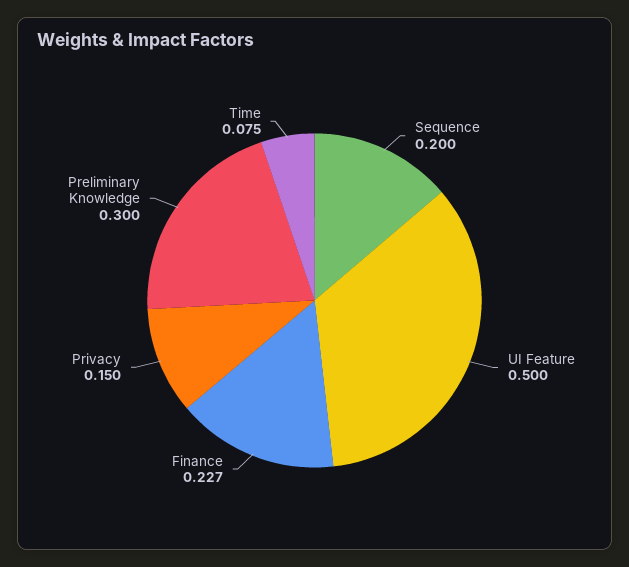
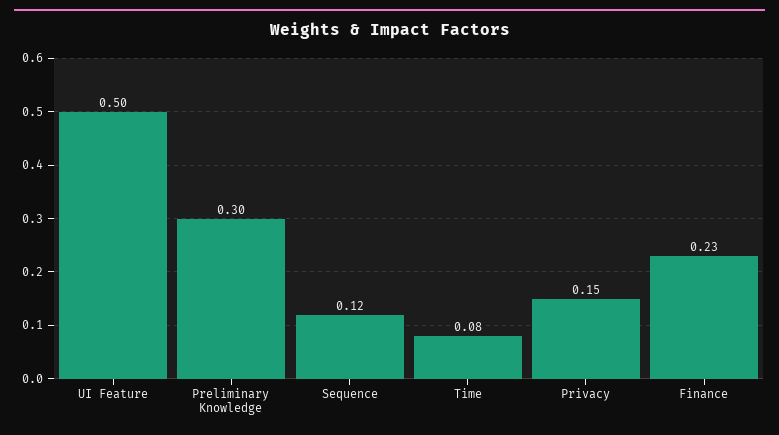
Sequence: 0.2 -> 0.12

